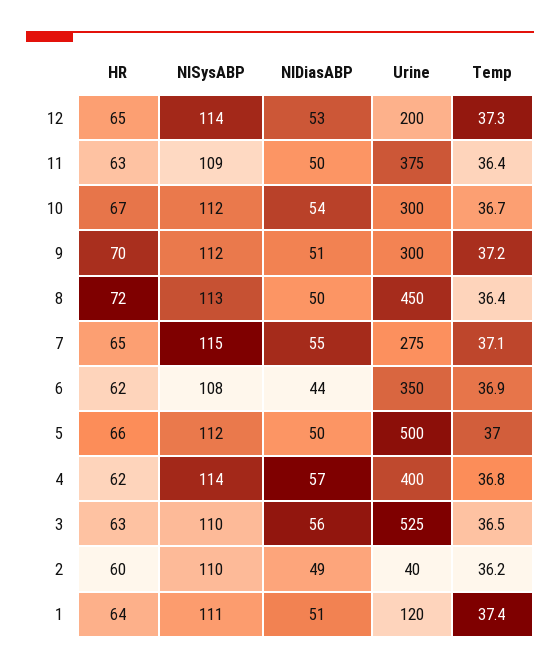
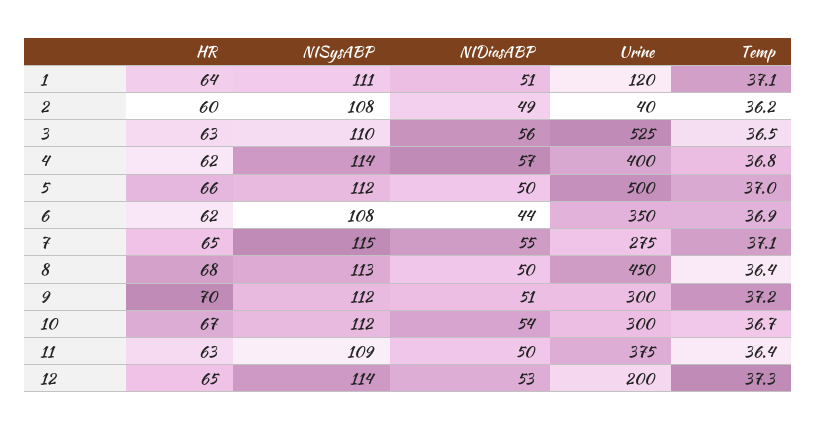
HR, 8: 72 -> 68
NISysABP, 2: 110 -> 108
Temp, 1: 37.4 -> 37.1

